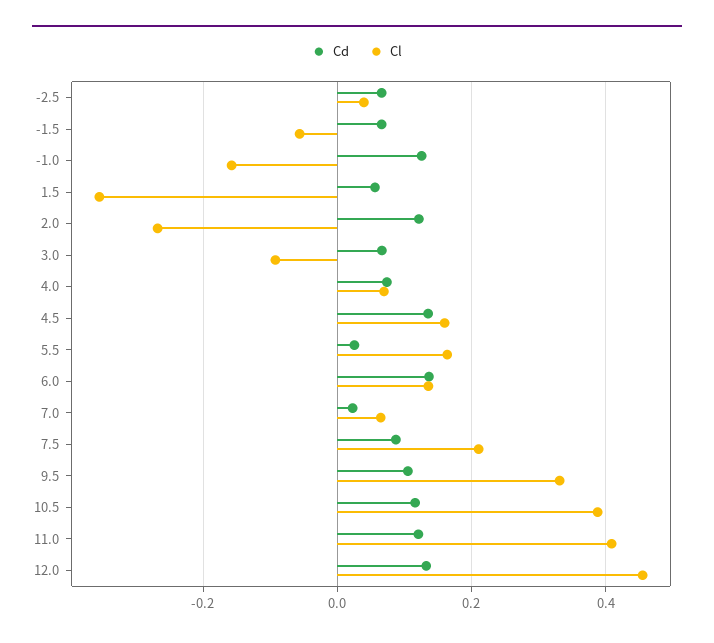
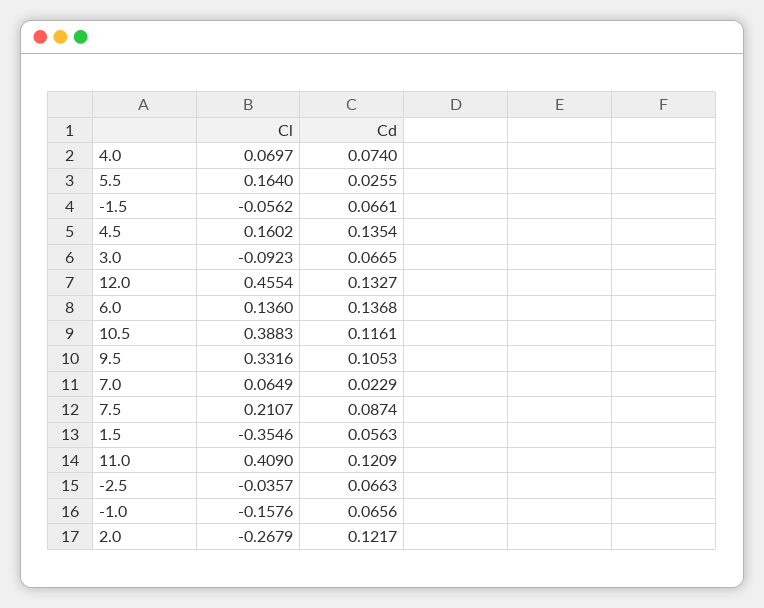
Cl, -2.5: 0.04 -> -0.0357
Cd, -1.0: 0.12 -> 0.0656

